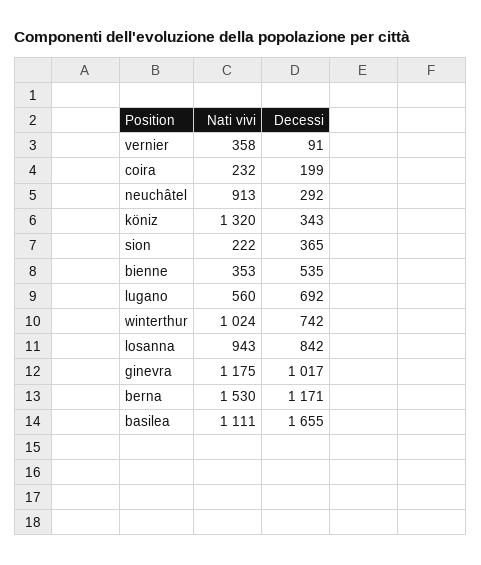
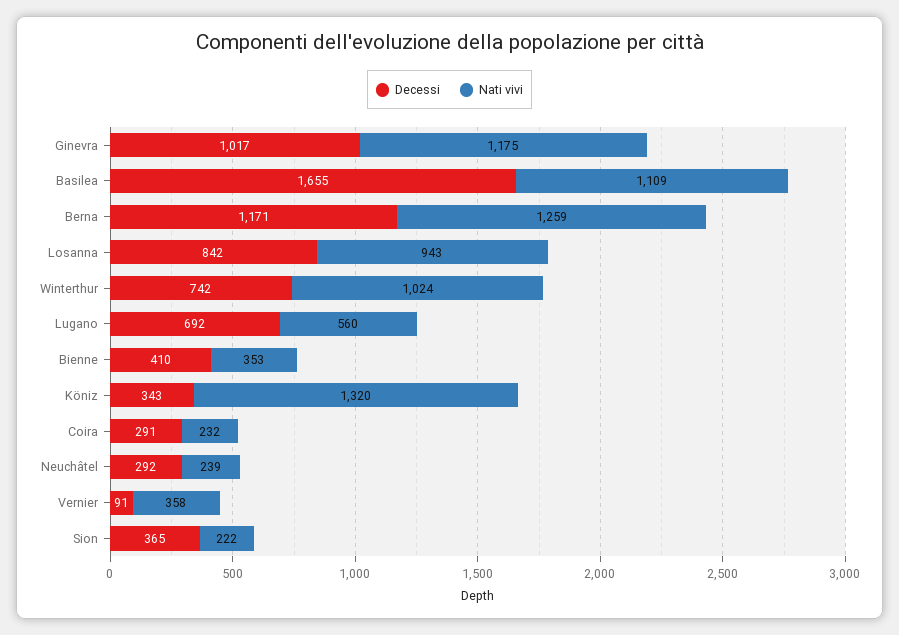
Decessi, coira: 199 -> 291
Nati vivi, neuchâtel: 913 -> 239
Decessi, bienne: 535 -> 410
Nati vivi, berna: 1530 -> 1259
Nati vivi, basilea: 1111 -> 1109

